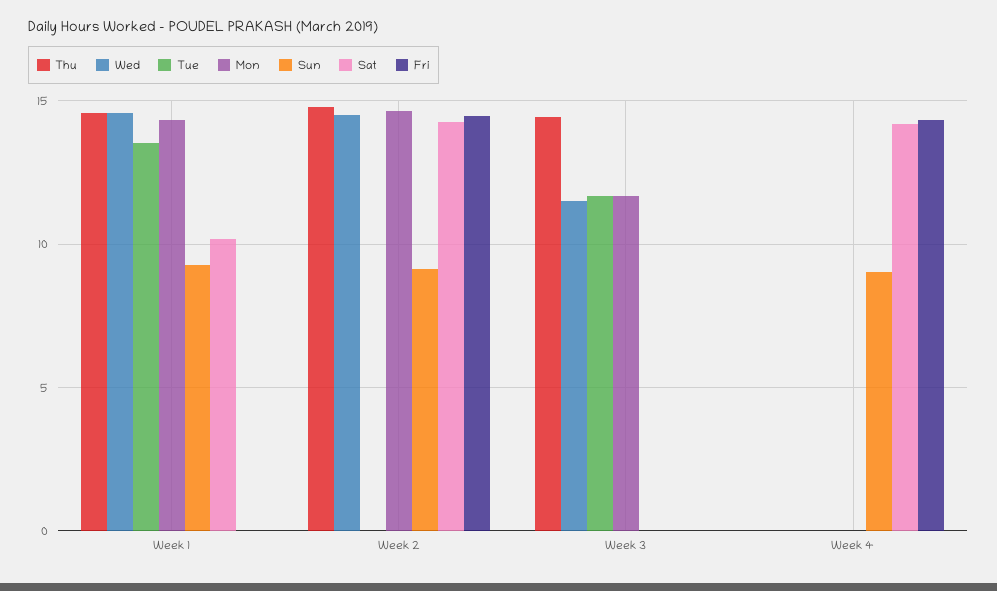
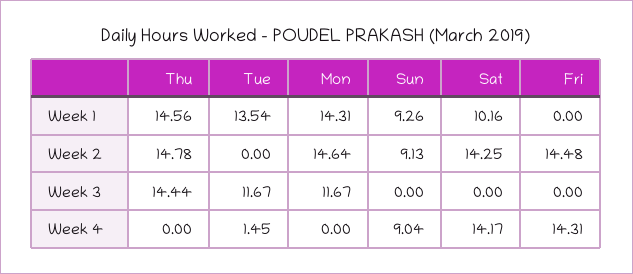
Wed, Week 1: 14.5 -> none
Wed, Week 2: 14.5 -> none
Wed, Week 3: 11.5 -> none
Wed, Week 4: 0 -> none
Tue, Week 4: 0 -> 1.45

